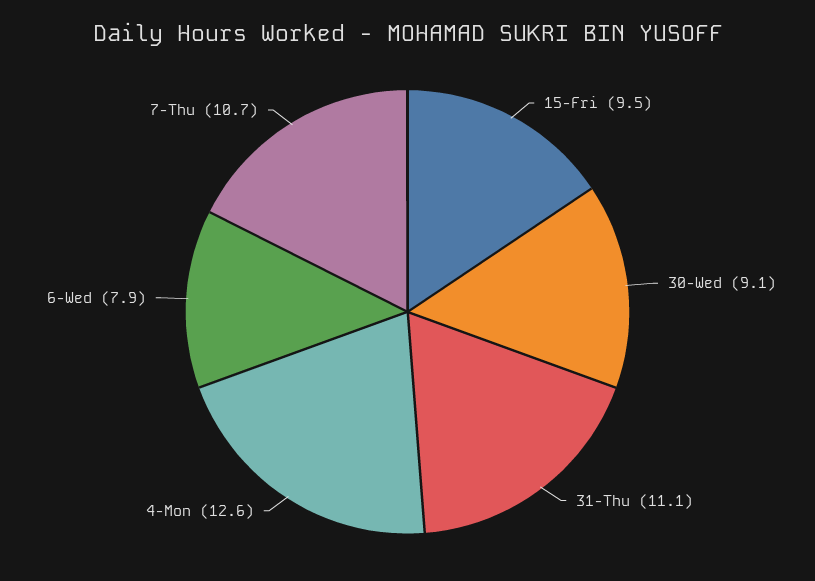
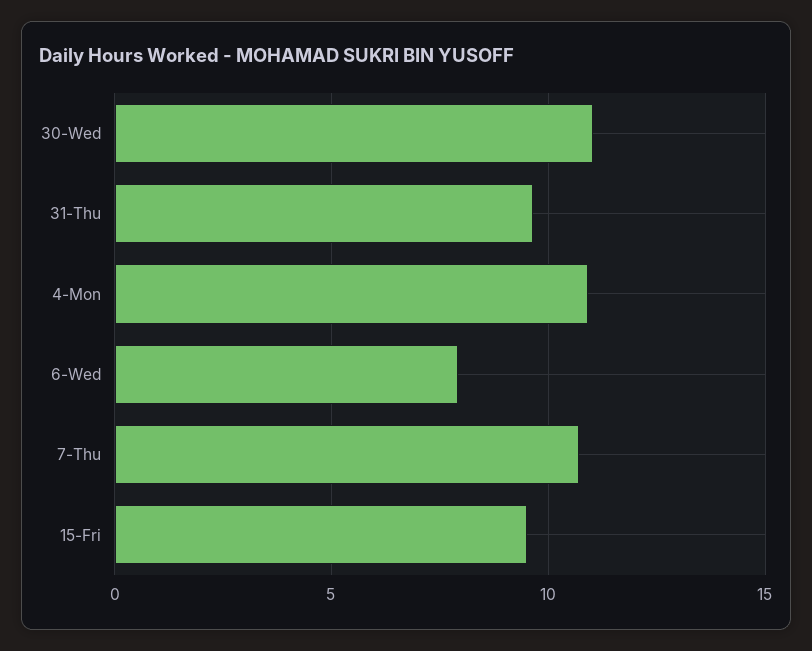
30-Wed: 9.1 -> 11
31-Thu: 11.1 -> 9.5
4-Mon: 12.6 -> 11

